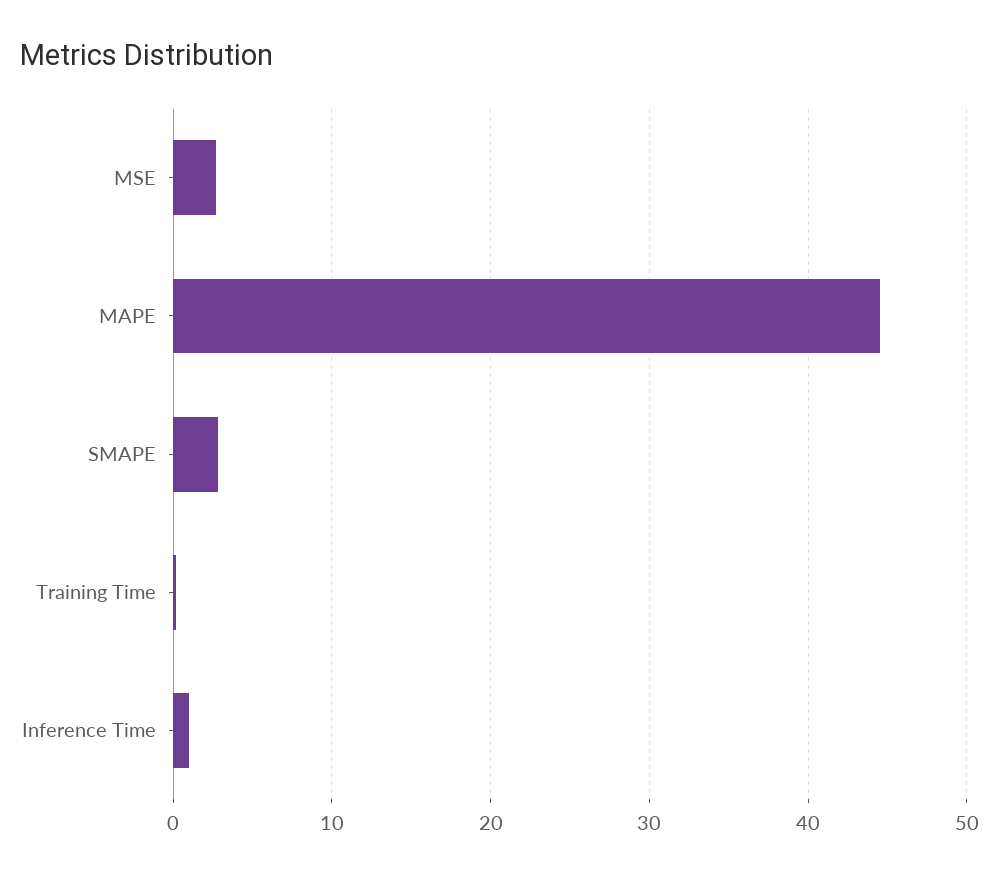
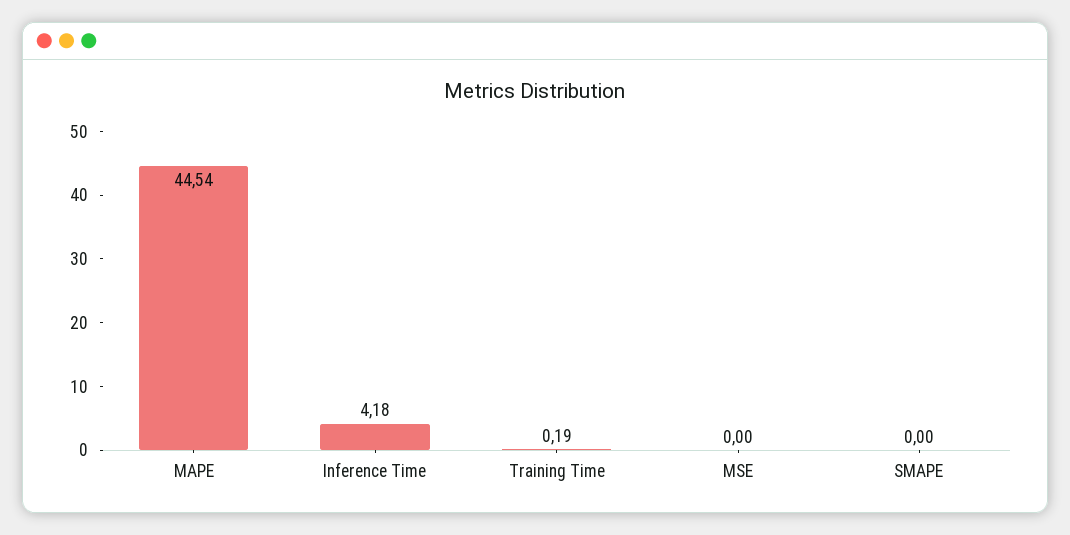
MSE: 3 -> 0
SMAPE: 3 -> 0
Inference Time: 1 -> 4.18

